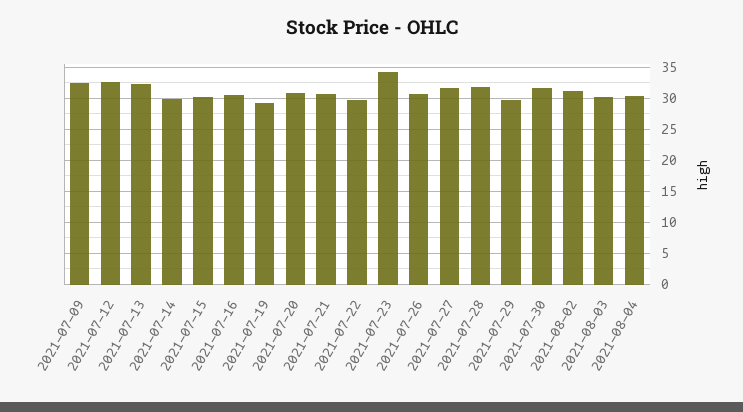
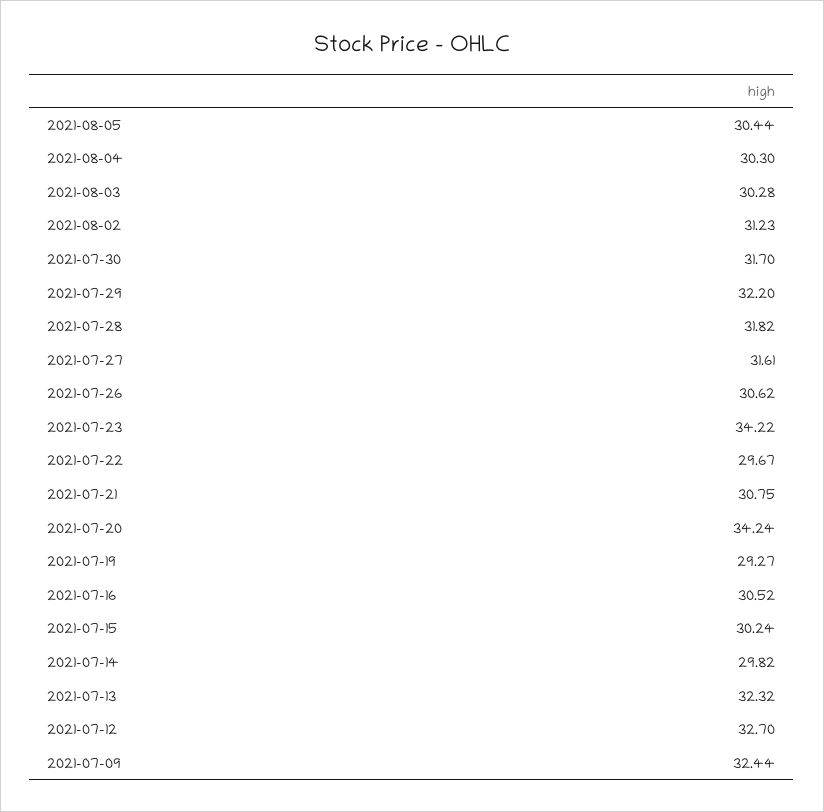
2021-07-20: 31 -> 34.24
2021-07-29: 30 -> 32.2
2021-08-05: none -> 30.44

